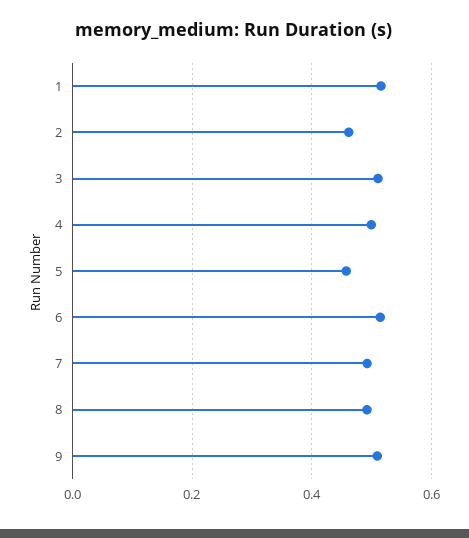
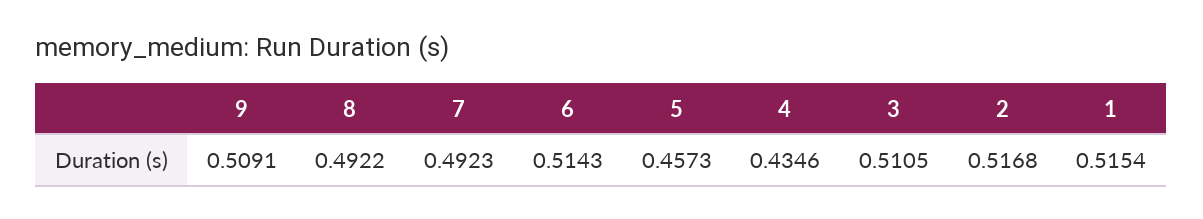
2: 0.46 -> 0.5168
4: 0.5 -> 0.4346

